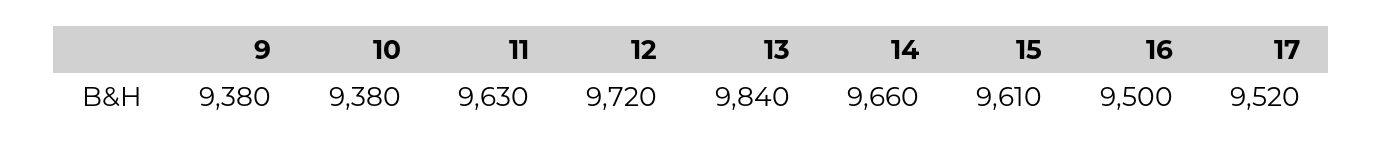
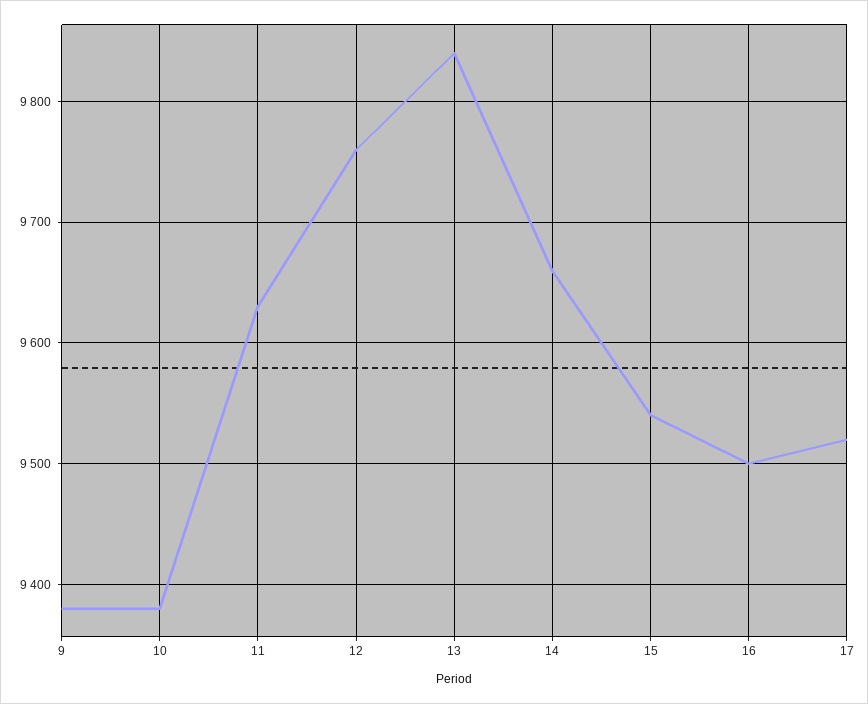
12: 9720 -> 9760
15: 9610 -> 9540

